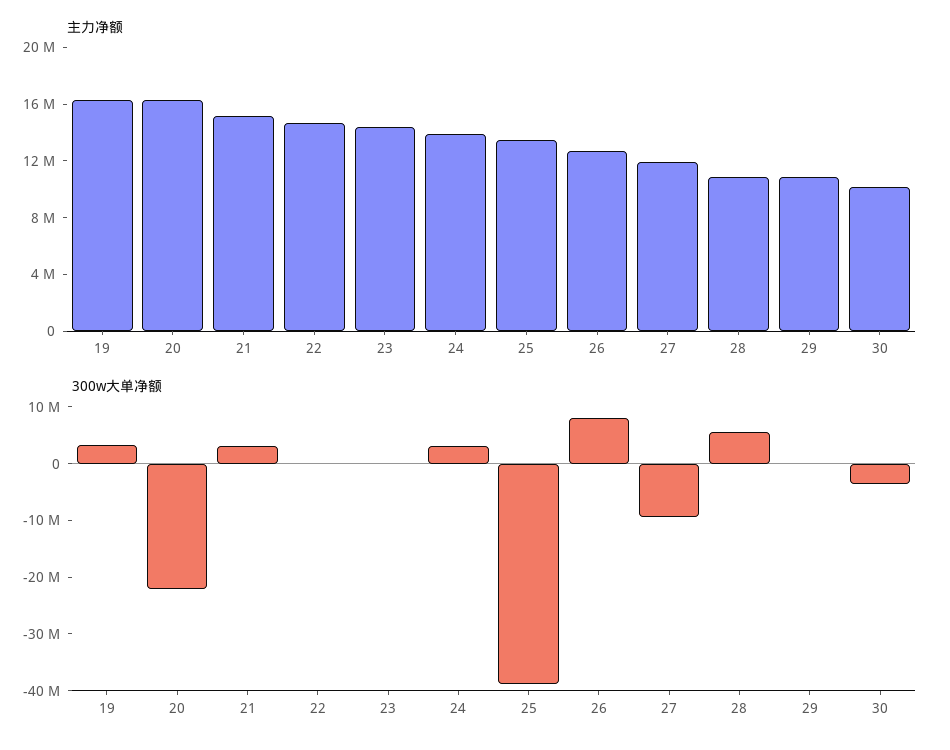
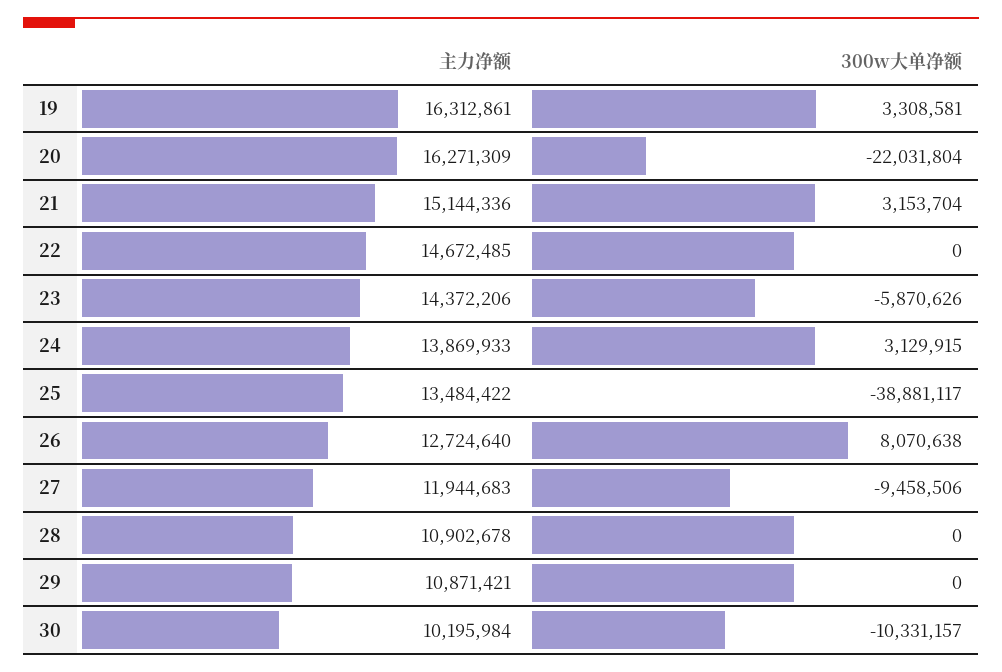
300w大单净额, 23: 0 -> -5870626
300w大单净额, 28: 6000000 -> 0
300w大单净额, 30: -4000000 -> -10331157

